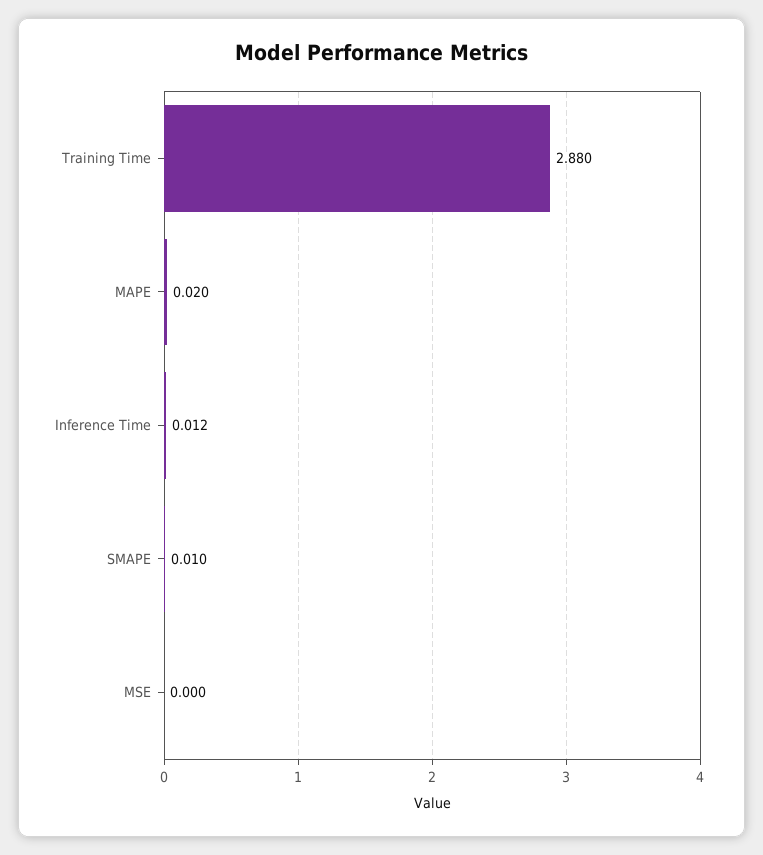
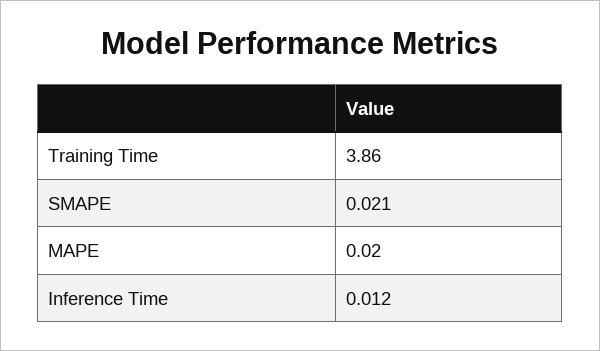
Training Time: 2.88 -> 3.86
SMAPE: 0.01 -> 0.021
MSE: 0 -> none

